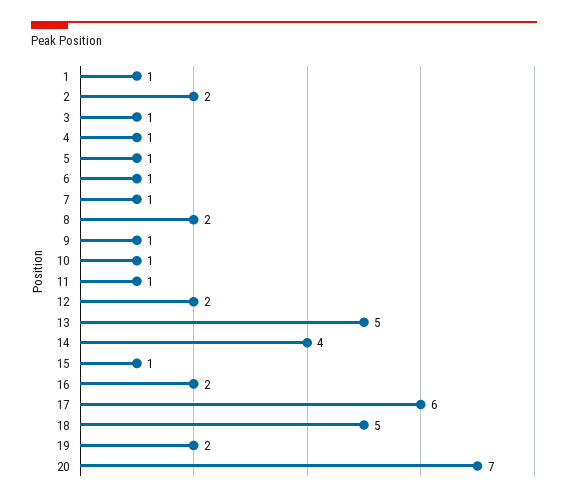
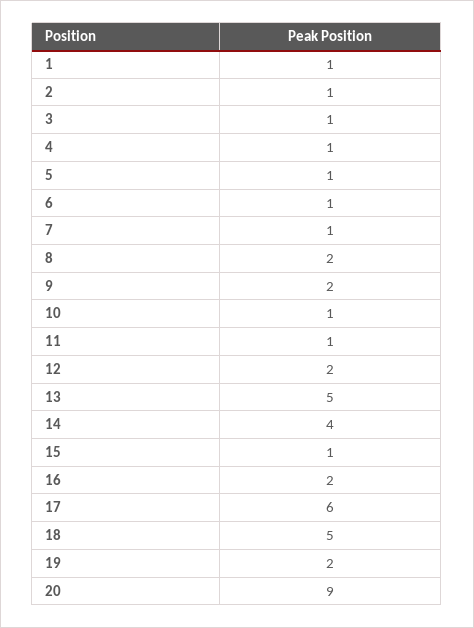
2: 2 -> 1
9: 1 -> 2
20: 7 -> 9

